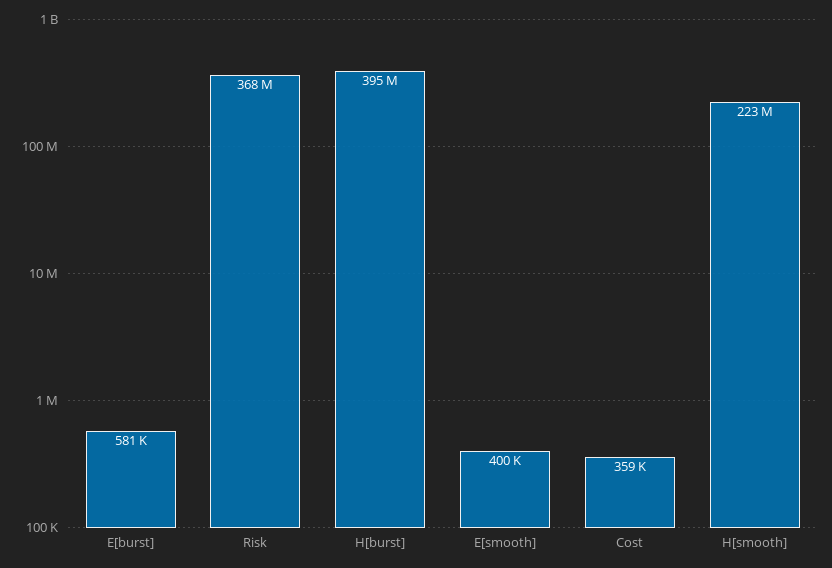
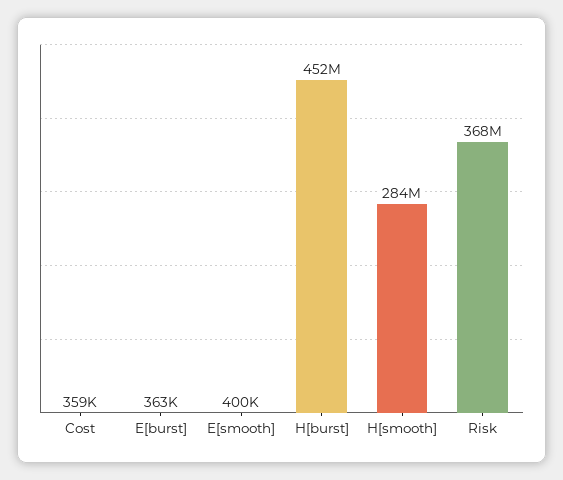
E[burst]: 581000 -> 363000
H[burst]: 395000000 -> 452000000
H[smooth]: 223000000 -> 284000000

